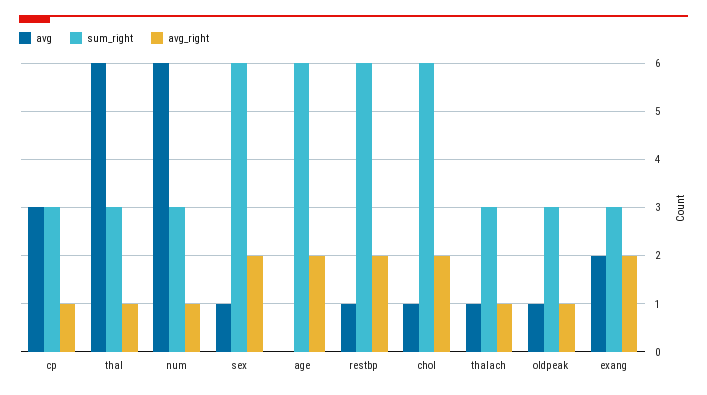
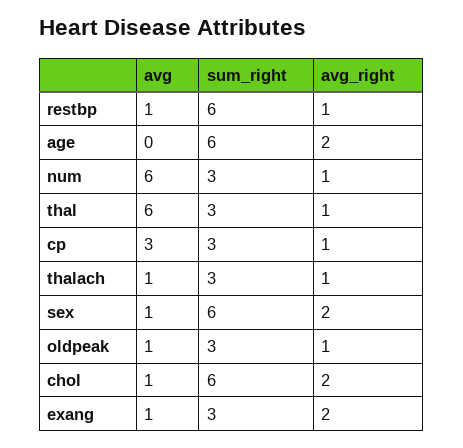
avg_right, restbp: 2 -> 1
avg, exang: 2 -> 1

